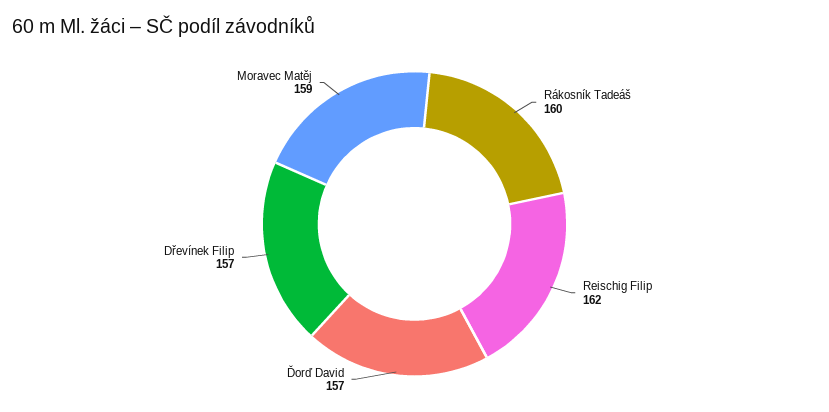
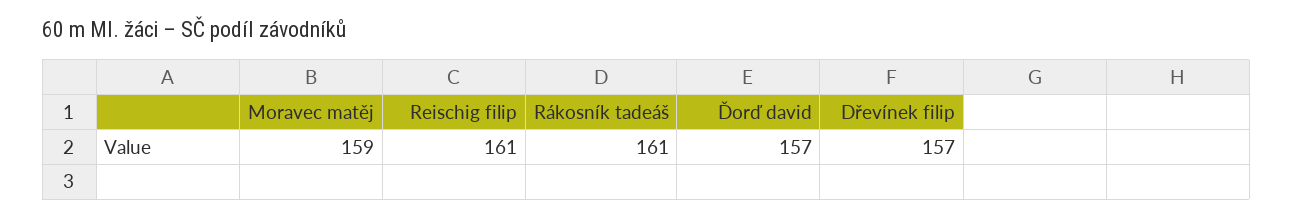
Rákosník Tadeáš: 160 -> 161
Reischig Filip: 162 -> 161

